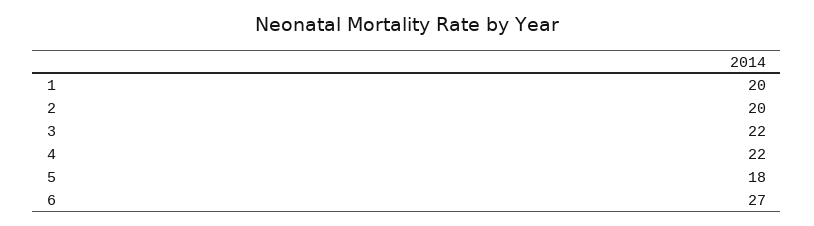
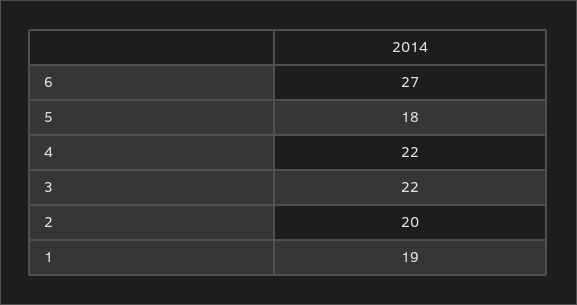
1: 20 -> 19

